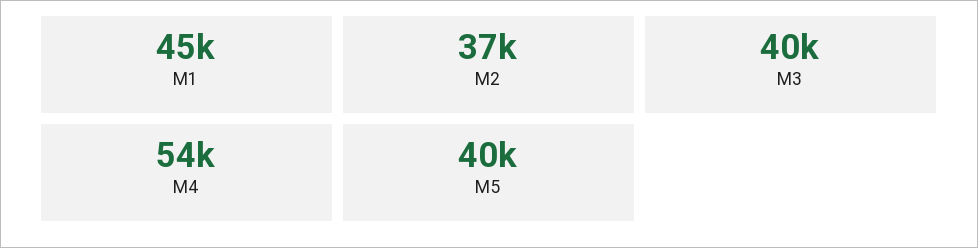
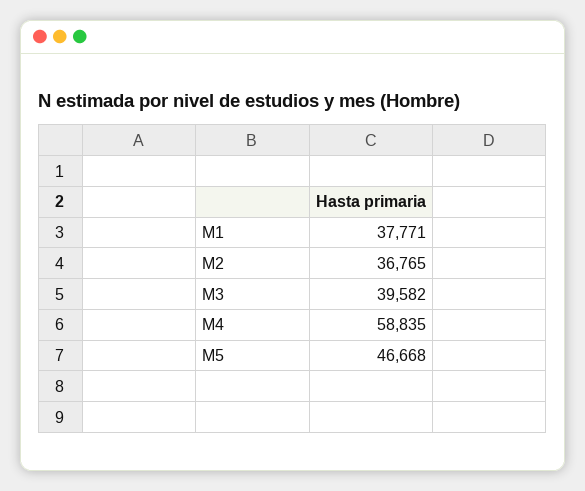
M1: 45000 -> 37771
M4: 54000 -> 58835
M5: 40000 -> 46668

